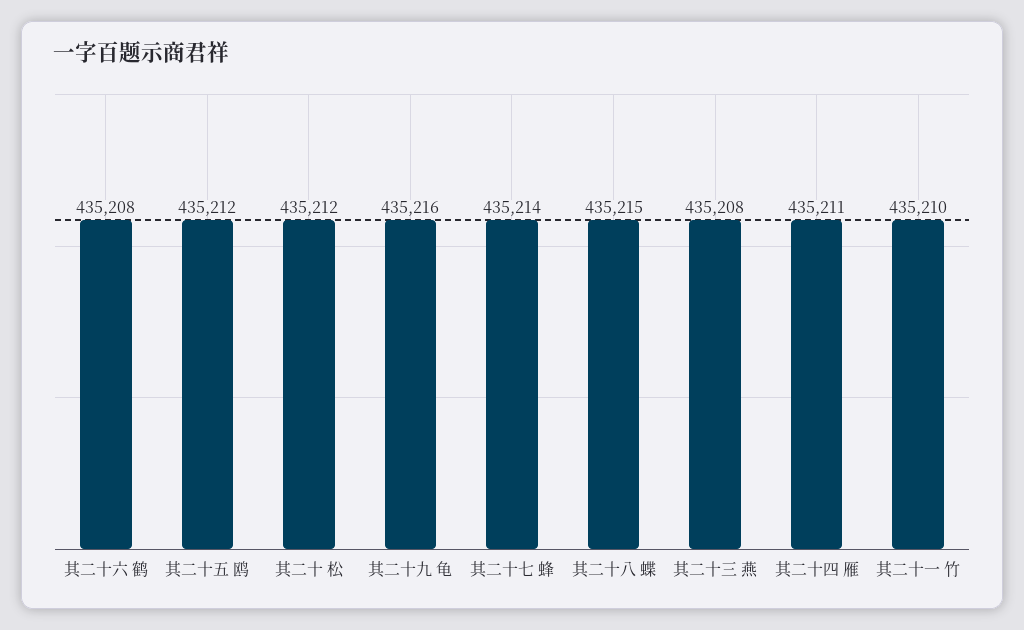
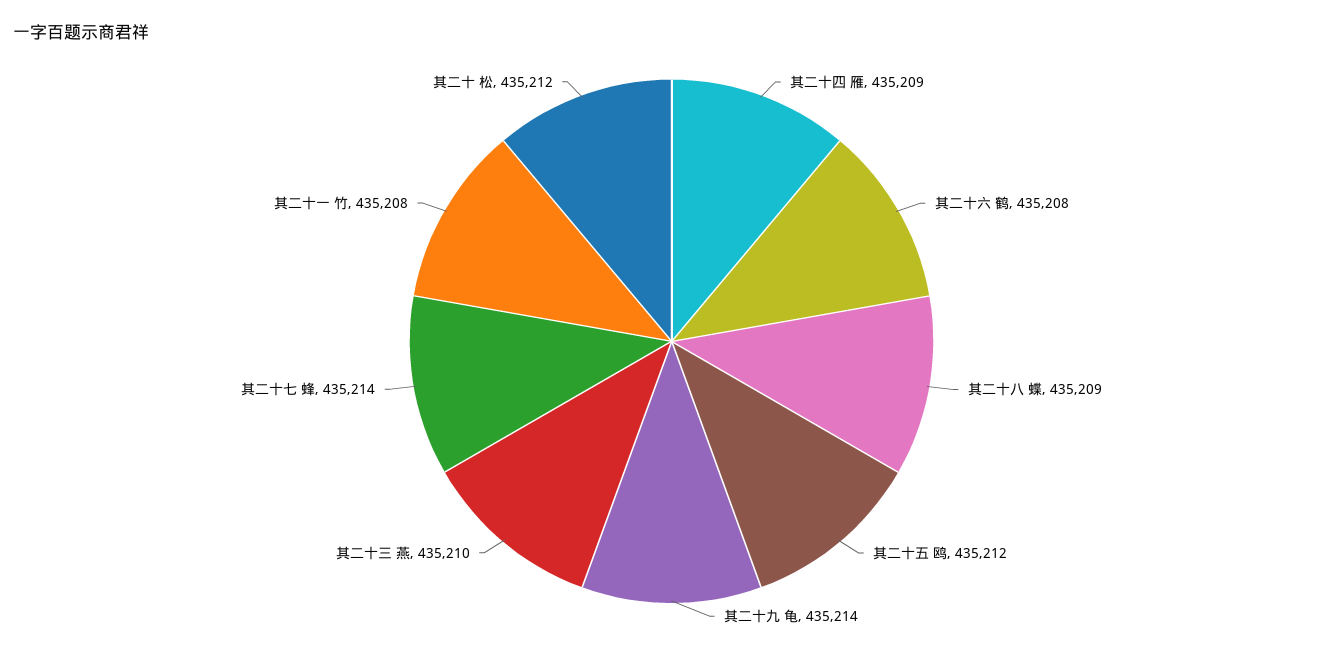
其二十九 龟: 435216 -> 435214
其二十八 蝶: 435215 -> 435209
其二十三 燕: 435208 -> 435210
其二十四 雁: 435211 -> 435209
其二十一 竹: 435210 -> 435208

